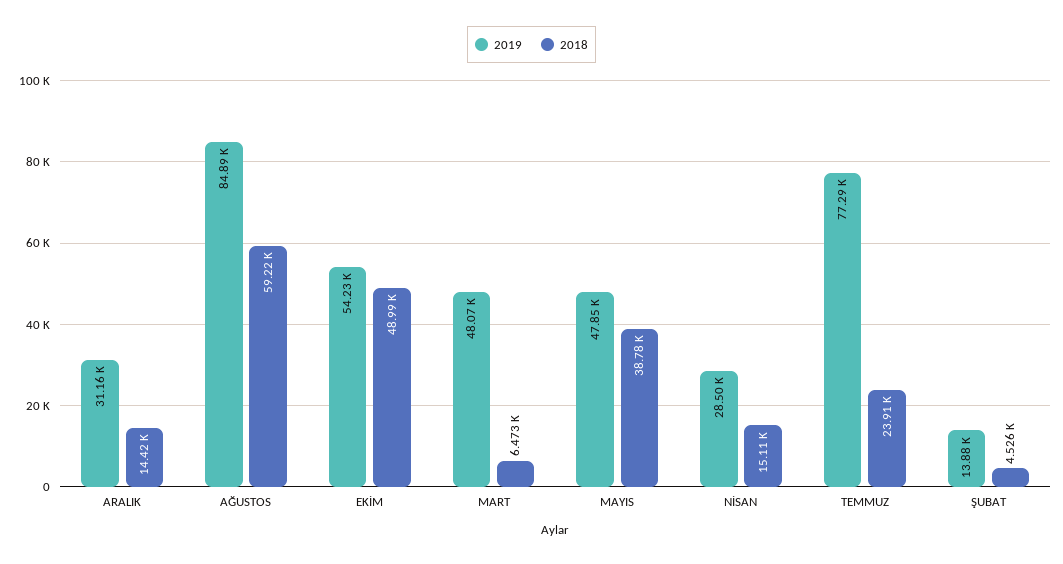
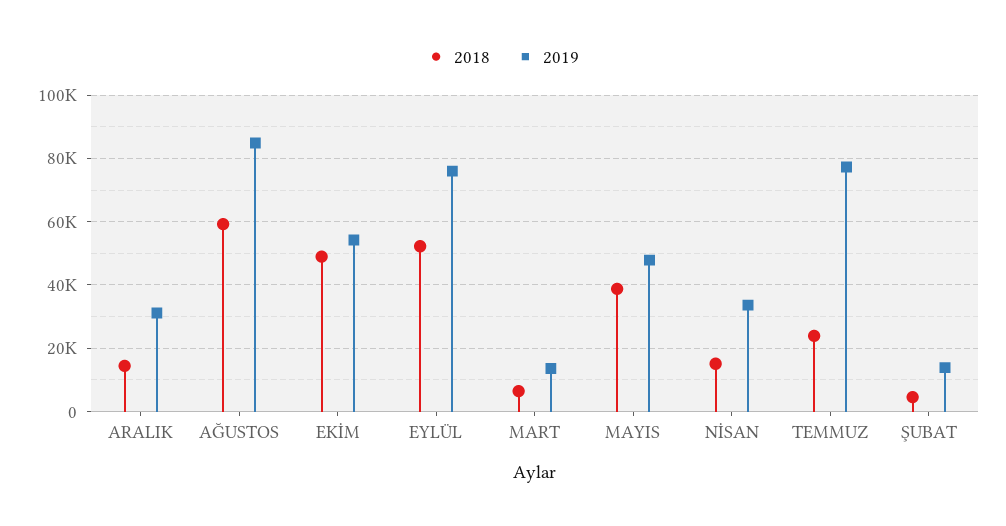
2019, MART: 48070 -> 14000
2019, NİSAN: 28500 -> 34000
2018, EYLÜL: none -> 52000
2019, EYLÜL: none -> 76000

